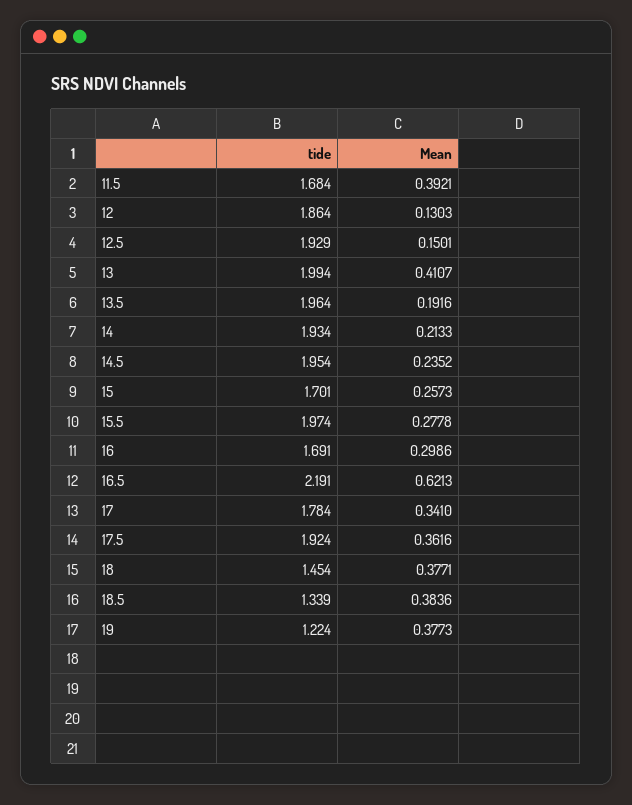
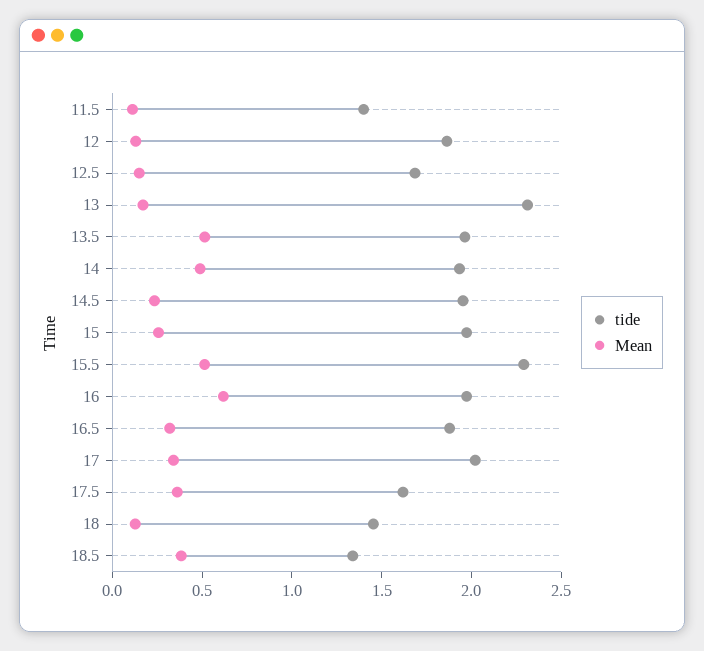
tide, 11.5: 1.684 -> 1.4
Mean, 11.5: 0.3921 -> 0.1
tide, 12.5: 1.929 -> 1.7
tide, 13: 1.994 -> 2.3
Mean, 13: 0.4107 -> 0.2
Mean, 13.5: 0.1916 -> 0.5
Mean, 14: 0.2133 -> 0.5
tide, 15: 1.701 -> 2
tide, 15.5: 1.974 -> 2.3
Mean, 15.5: 0.2778 -> 0.5
tide, 16: 1.691 -> 2
Mean, 16: 0.2986 -> 0.6
tide, 16.5: 2.191 -> 1.9
Mean, 16.5: 0.6213 -> 0.3
tide, 17: 1.784 -> 2
tide, 17.5: 1.924 -> 1.6
Mean, 18: 0.3771 -> 0.1
tide, 19: 1.224 -> none
Mean, 19: 0.3773 -> none

